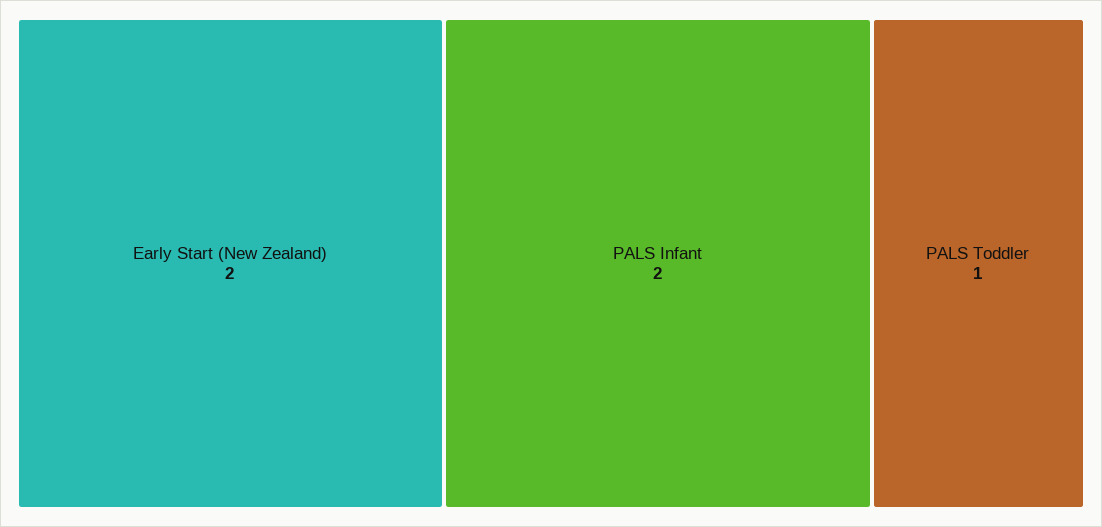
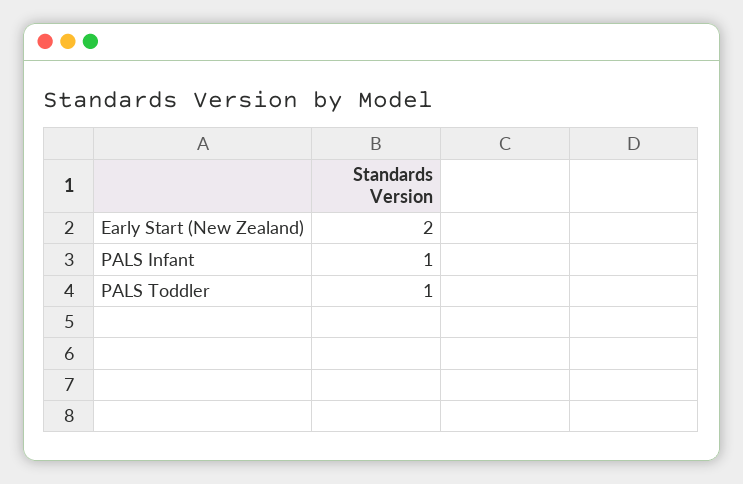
PALS Infant: 2 -> 1

